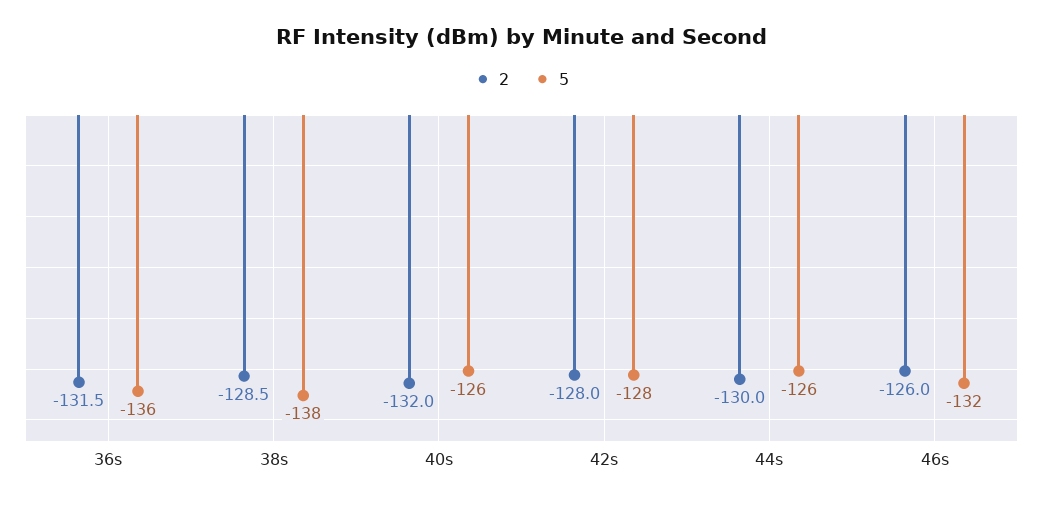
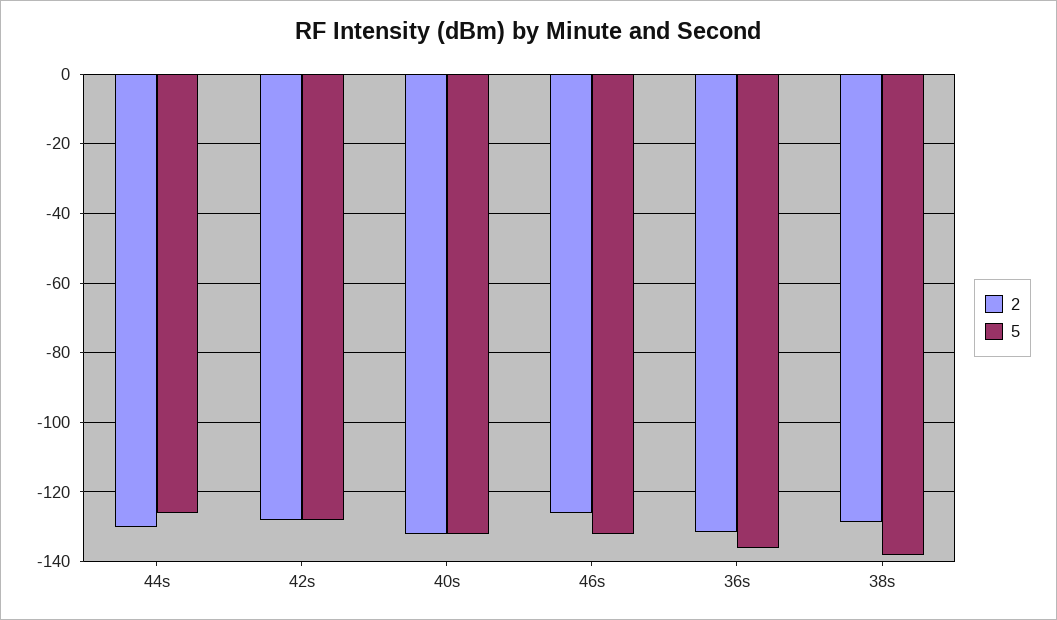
5, 40s: -126 -> -132

